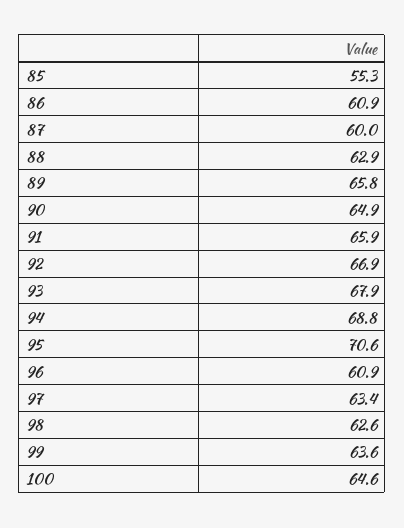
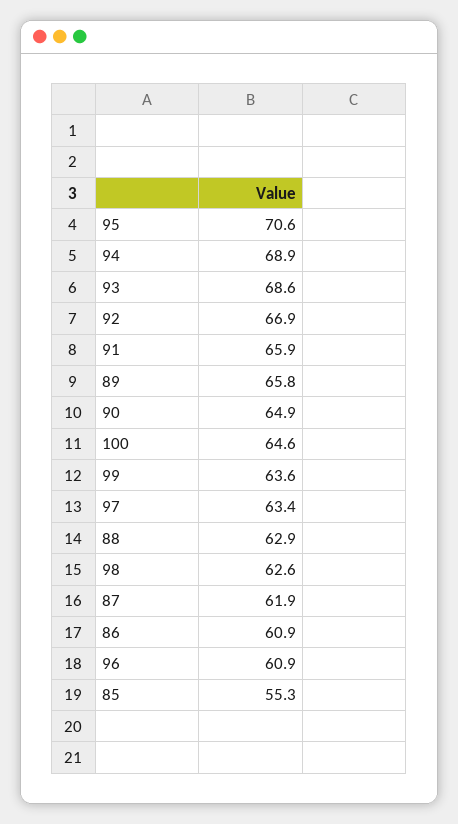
87: 60 -> 61.9
93: 67.9 -> 68.6
94: 68.8 -> 68.9

